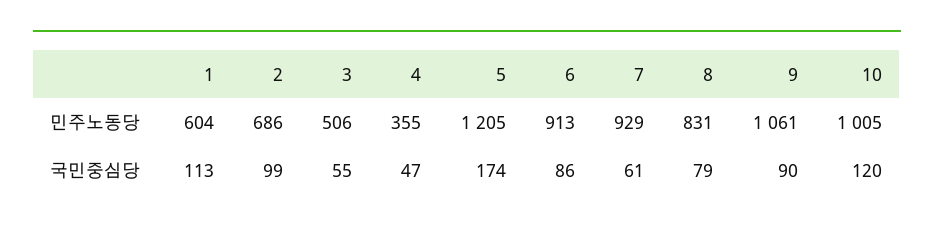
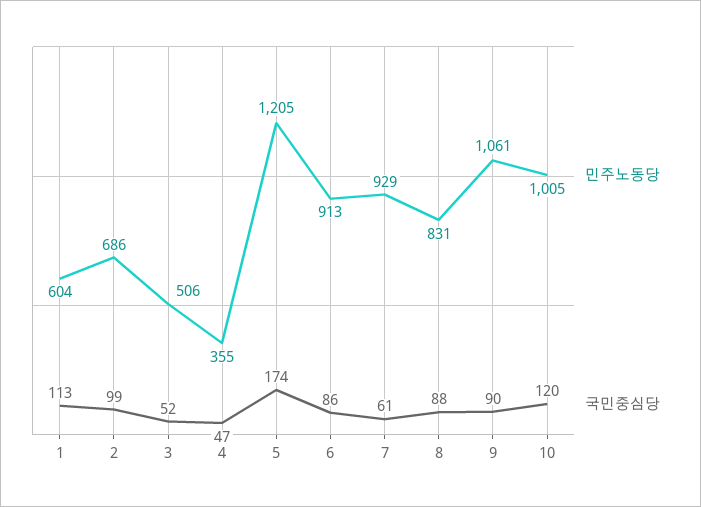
국민중심당, 3: 55 -> 52
국민중심당, 8: 79 -> 88

